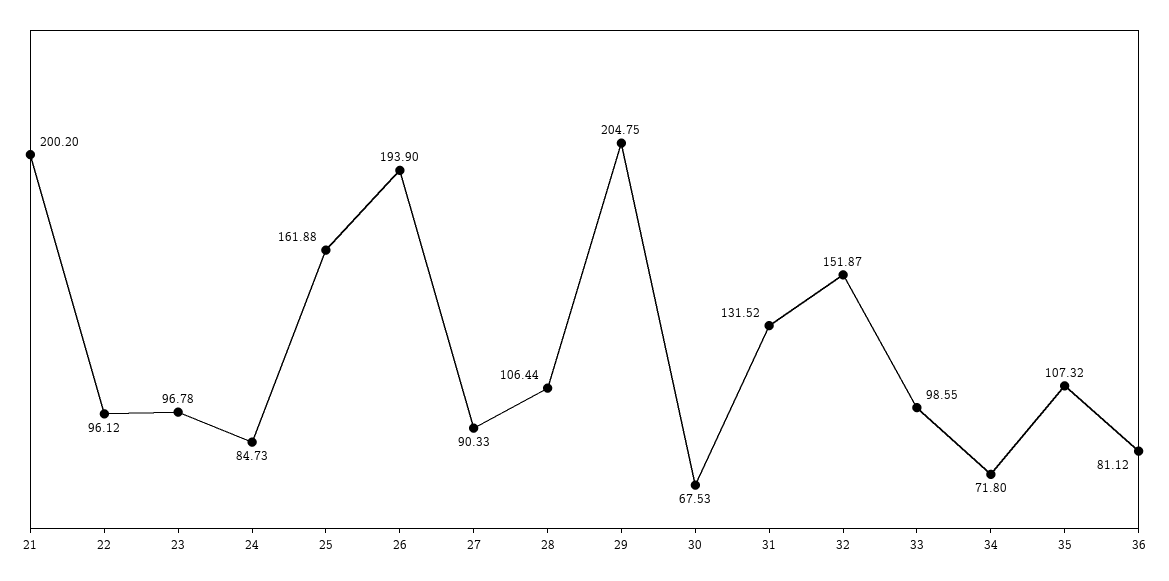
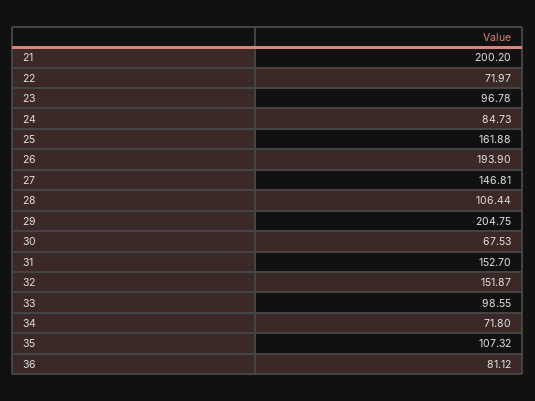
22: 96.12 -> 71.97
27: 90.33 -> 146.81
31: 131.52 -> 152.7

